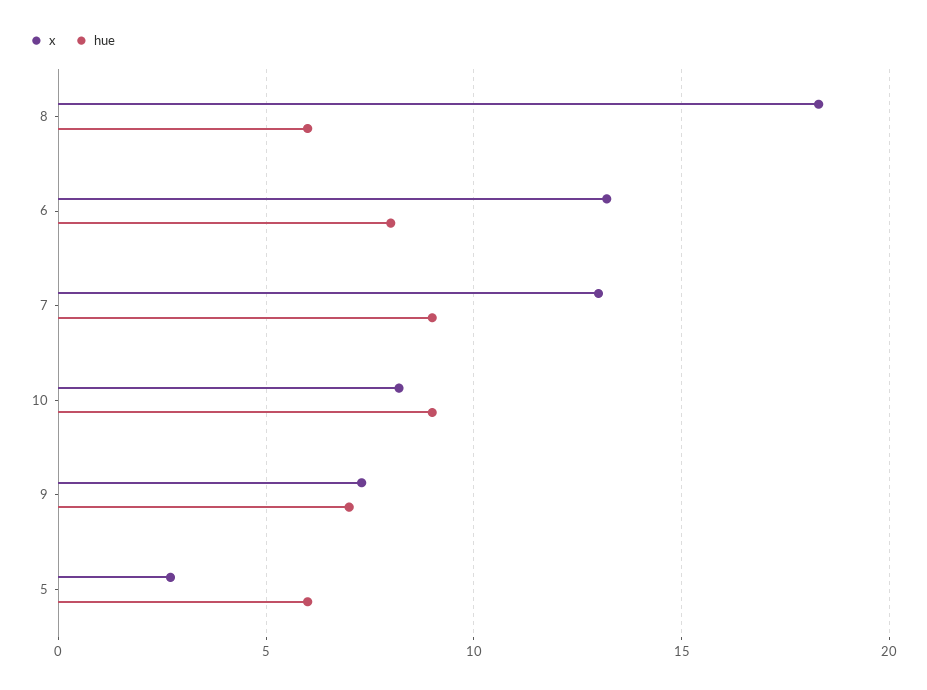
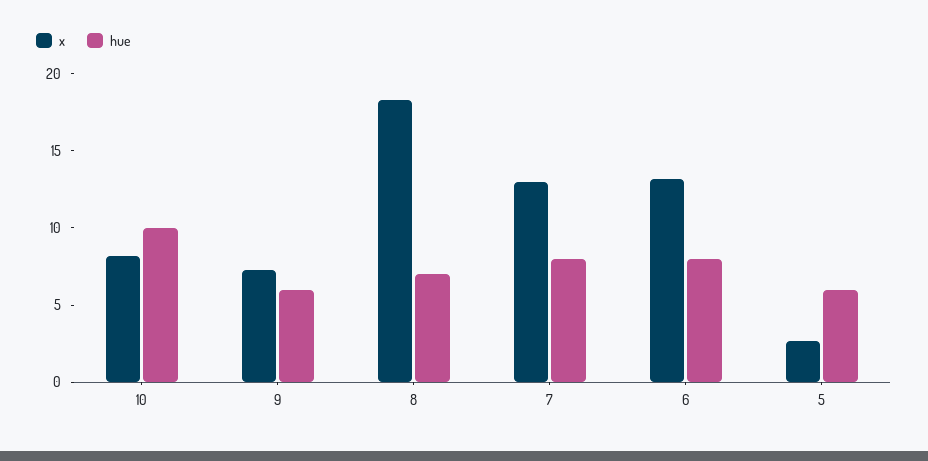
hue, 8: 6 -> 7
hue, 7: 9 -> 8
hue, 10: 9 -> 10
hue, 9: 7 -> 6

